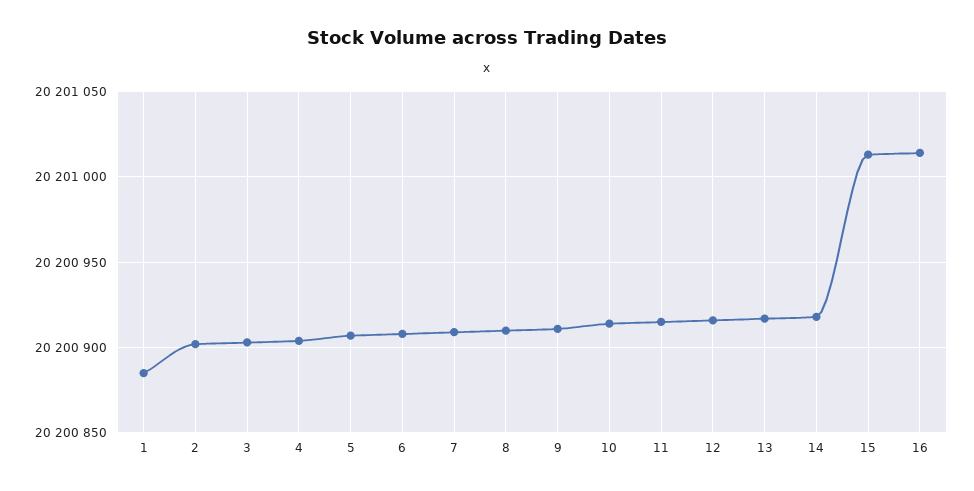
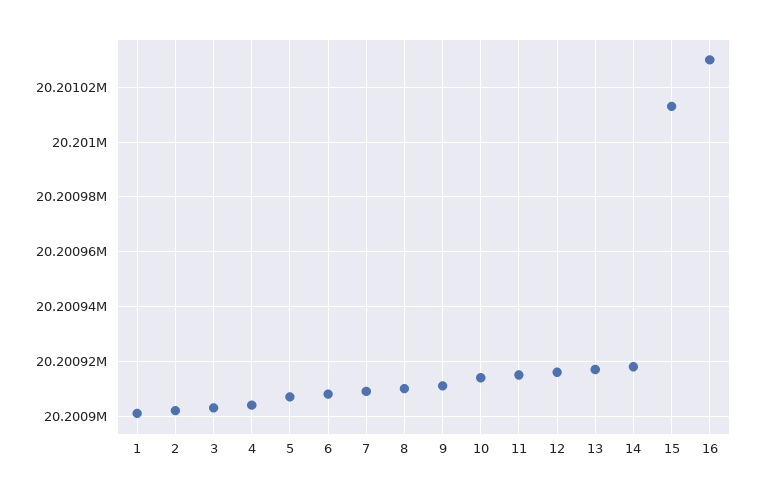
1: 20200885 -> 20200900
16: 20201015 -> 20201030

